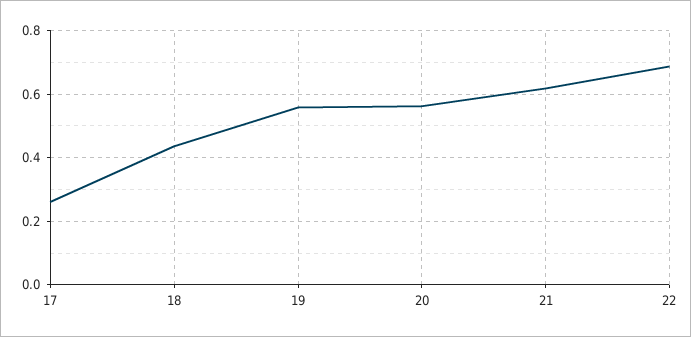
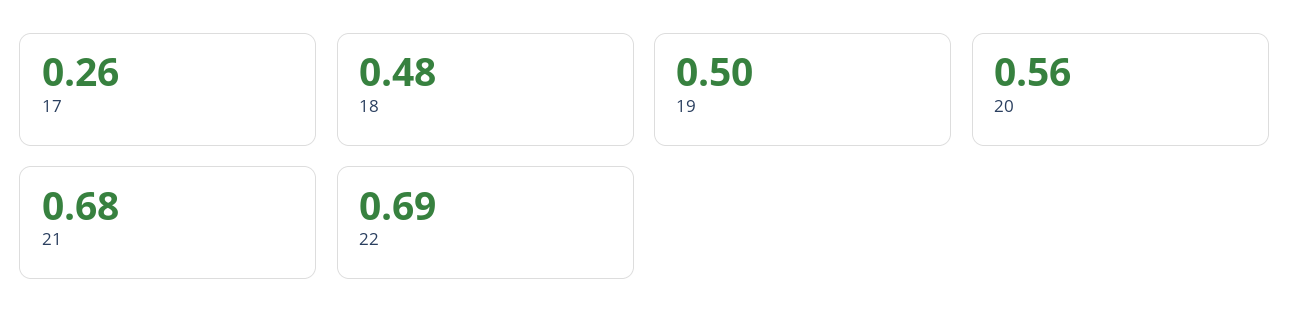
18: 0.44 -> 0.48
19: 0.56 -> 0.5
21: 0.62 -> 0.68

